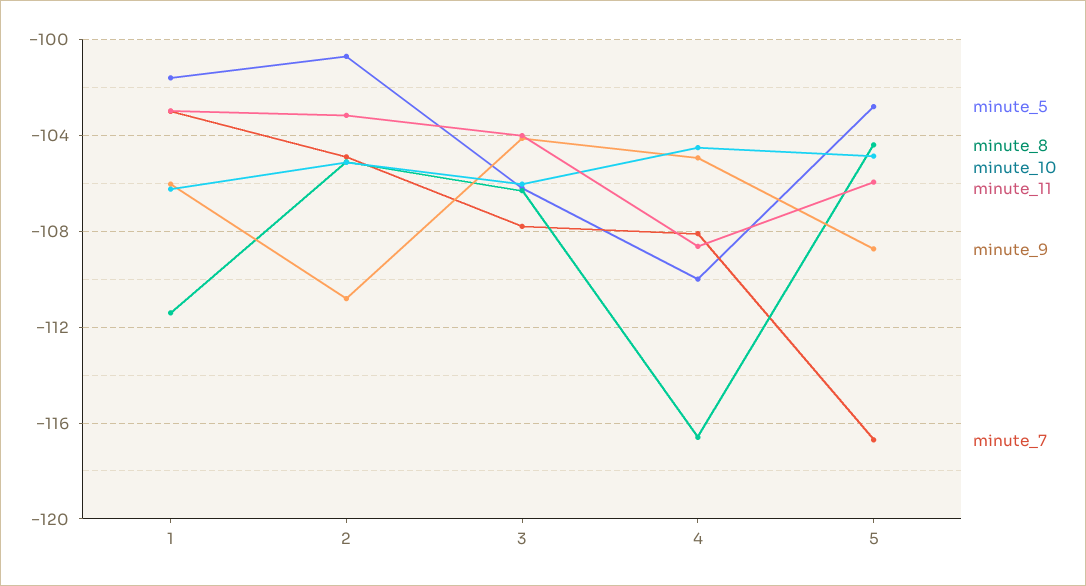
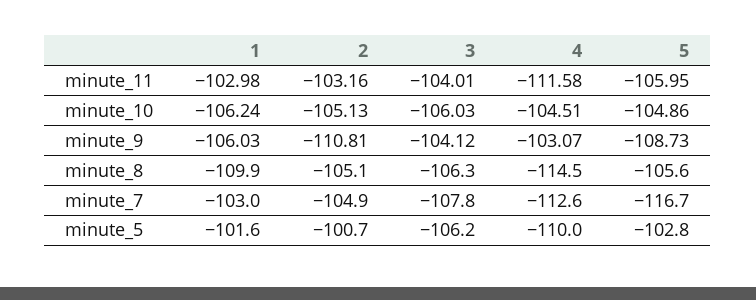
minute_8, 1: -111.5 -> -109.9
minute_8, 4: -116.5 -> -114.5
minute_11, 4: -108.5 -> -111.58
minute_9, 4: -105 -> -103.07
minute_7, 4: -108 -> -112.6
minute_8, 5: -104.5 -> -105.6

